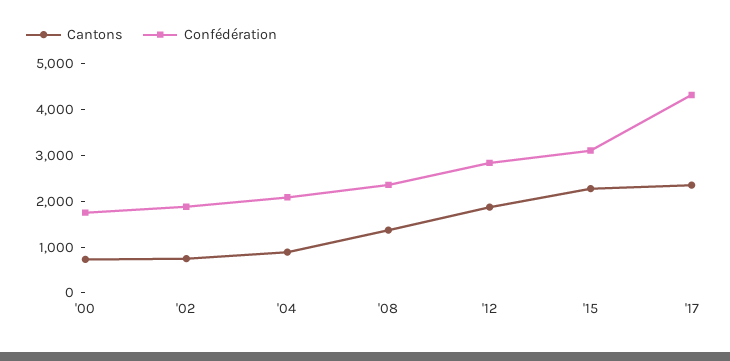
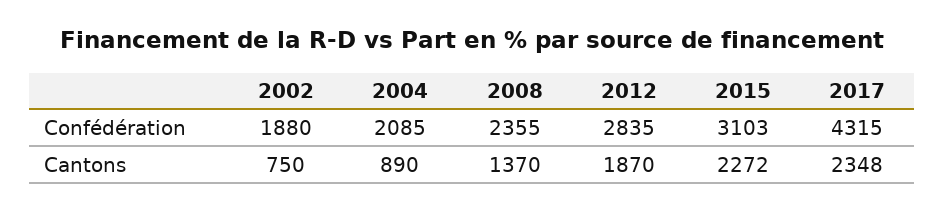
Cantons, '00: 800 -> none
Confédération, '00: 1800 -> none

